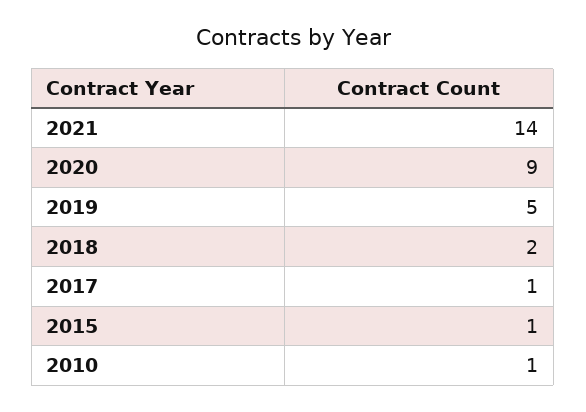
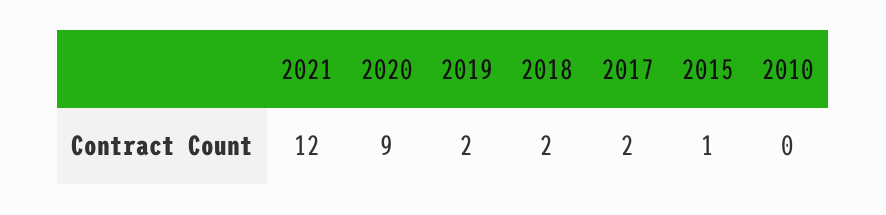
2021: 14 -> 12
2019: 5 -> 2
2017: 1 -> 2
2010: 1 -> 0

